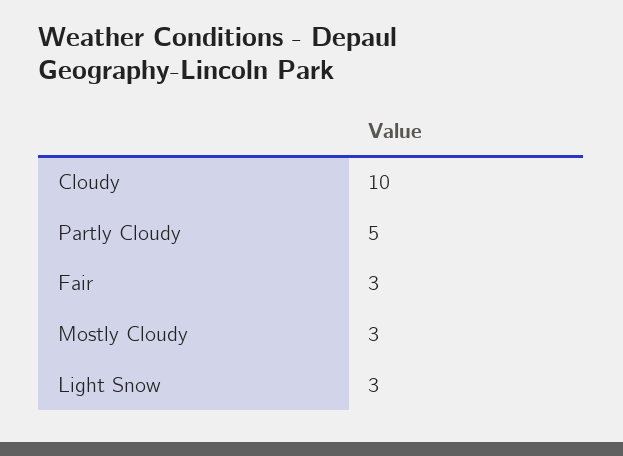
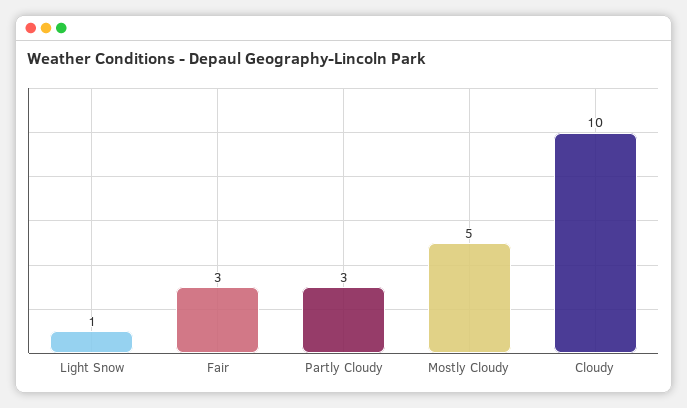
Partly Cloudy: 5 -> 3
Mostly Cloudy: 3 -> 5
Light Snow: 3 -> 1

